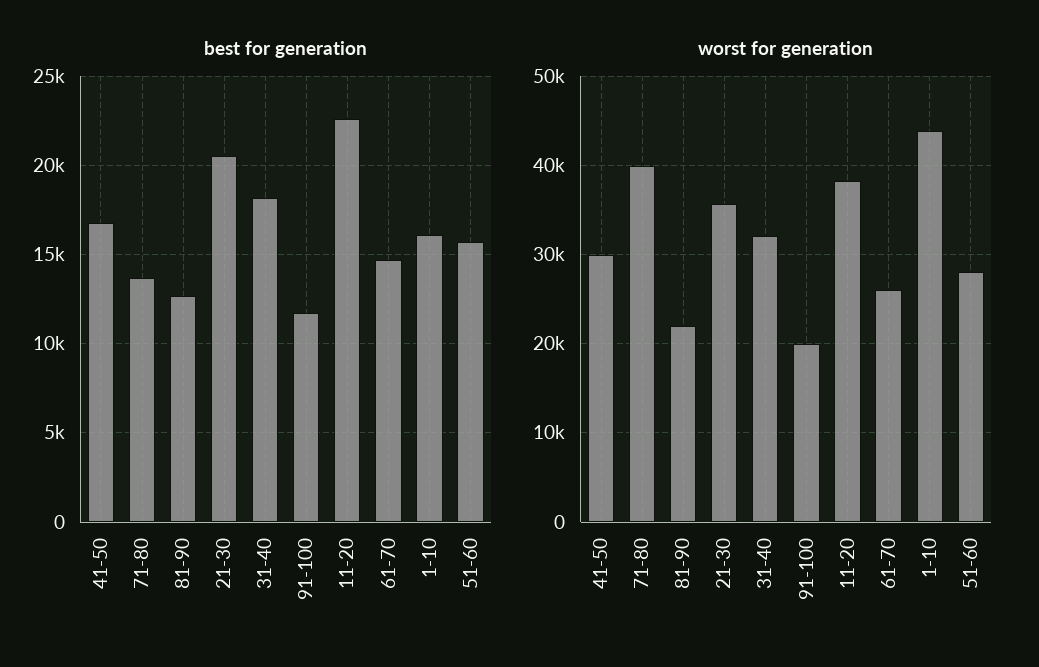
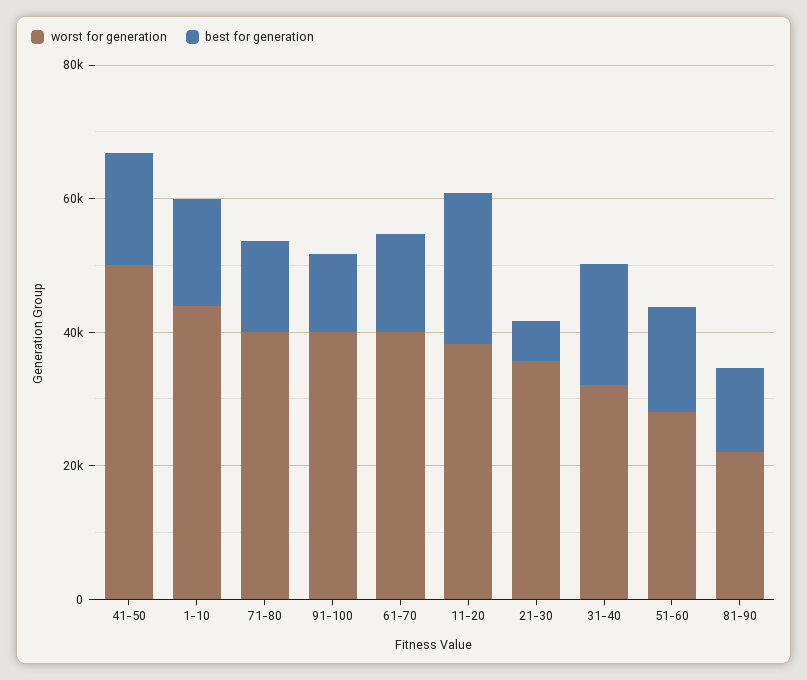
best for generation, 21-30: 20500 -> 5000
worst for generation, 41-50: 30000 -> 50000
worst for generation, 91-100: 20000 -> 40000
worst for generation, 61-70: 26000 -> 40000

